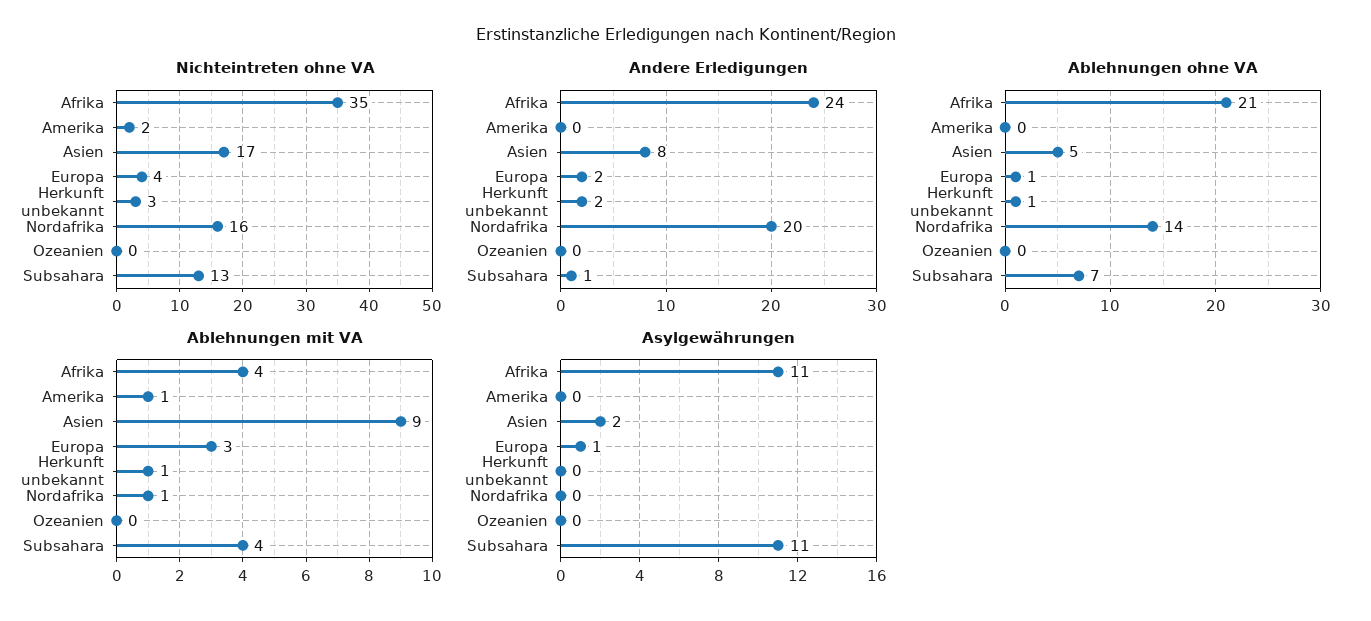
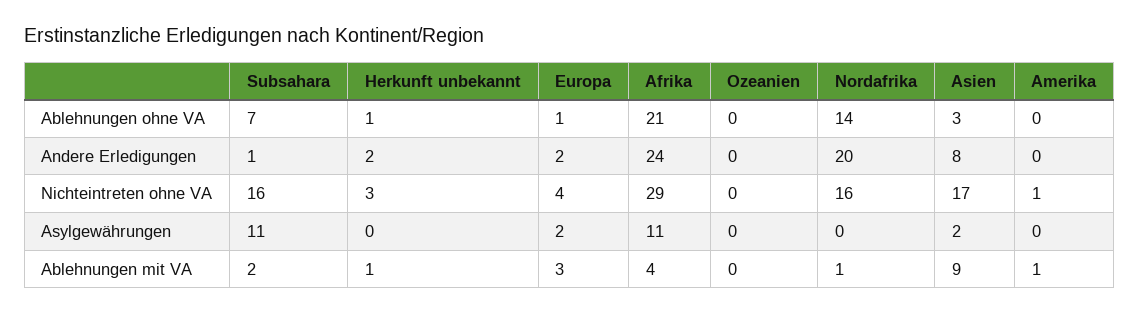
Nichteintreten ohne VA, Afrika: 35 -> 29
Nichteintreten ohne VA, Amerika: 2 -> 1
Nichteintreten ohne VA, Subsahara: 13 -> 16
Ablehnungen ohne VA, Asien: 5 -> 3
Ablehnungen mit VA, Subsahara: 4 -> 2
Asylgewährungen, Europa: 1 -> 2

